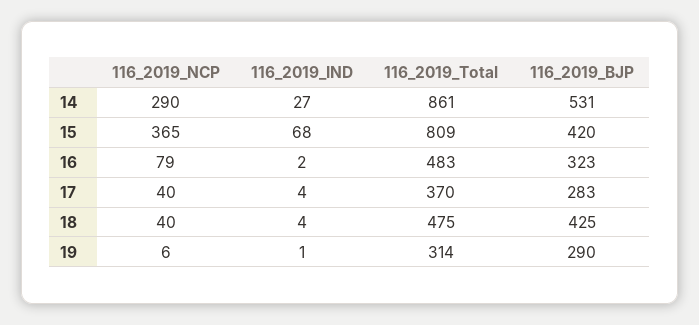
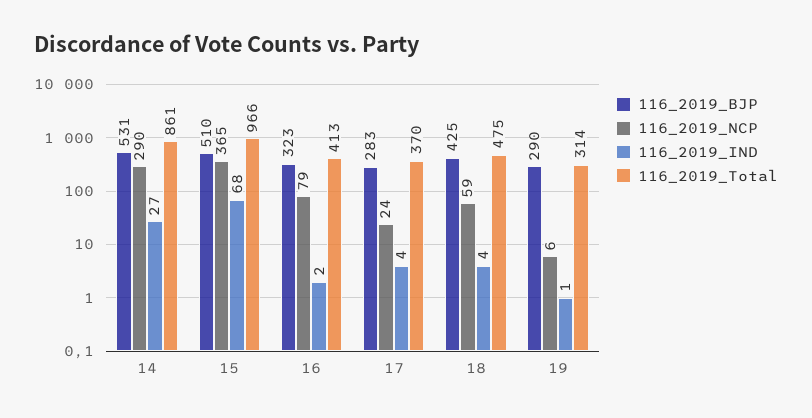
116_2019_Total, 15: 809 -> 966
116_2019_BJP, 15: 420 -> 510
116_2019_Total, 16: 483 -> 413
116_2019_NCP, 17: 40 -> 24
116_2019_NCP, 18: 40 -> 59

